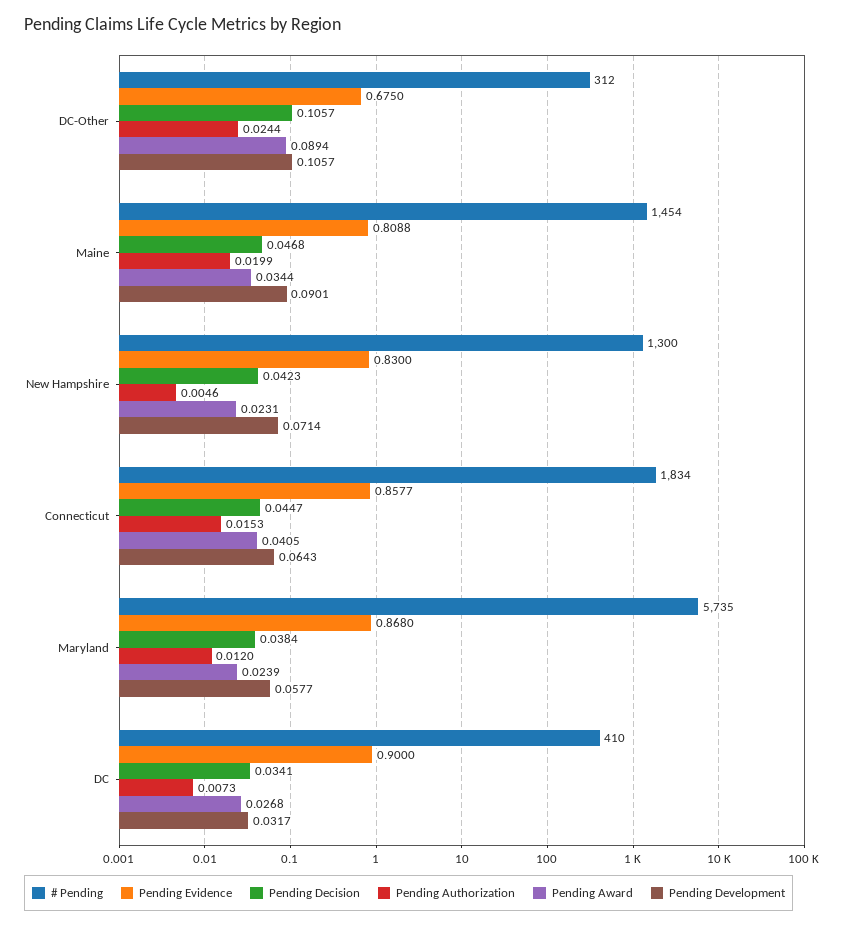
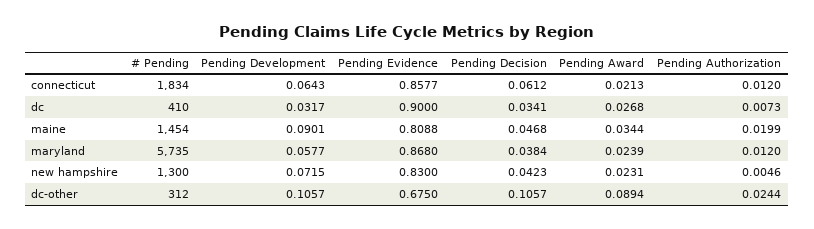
Pending Development, New Hampshire: 0.0714 -> 0.0715
Pending Decision, Connecticut: 0.0447 -> 0.0612
Pending Authorization, Connecticut: 0.0153 -> 0.012
Pending Award, Connecticut: 0.0405 -> 0.0213

